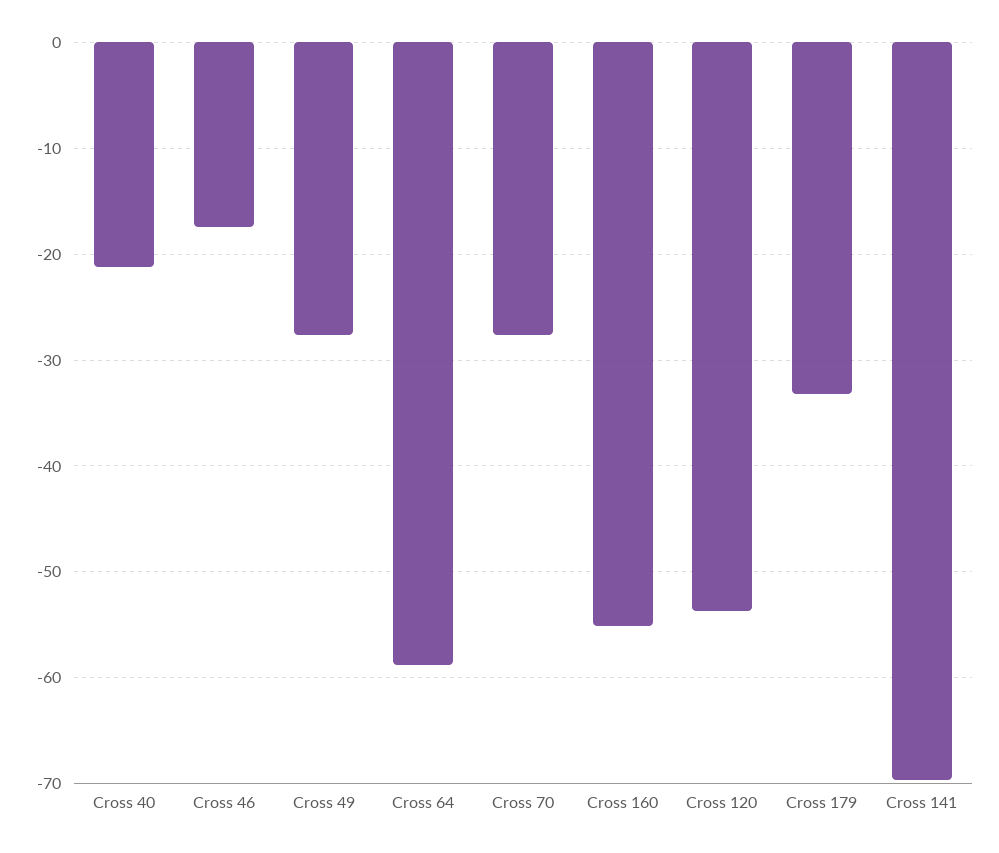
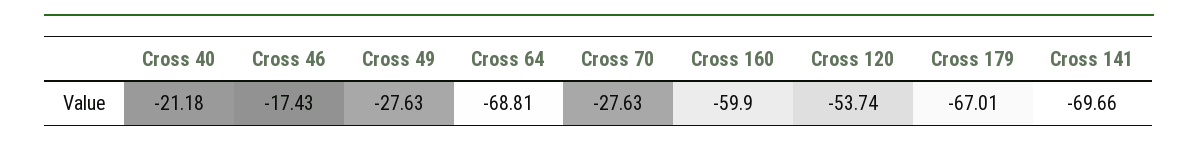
Cross 64: -59 -> -68.81
Cross 160: -55 -> -59.9
Cross 179: -33 -> -67.01

